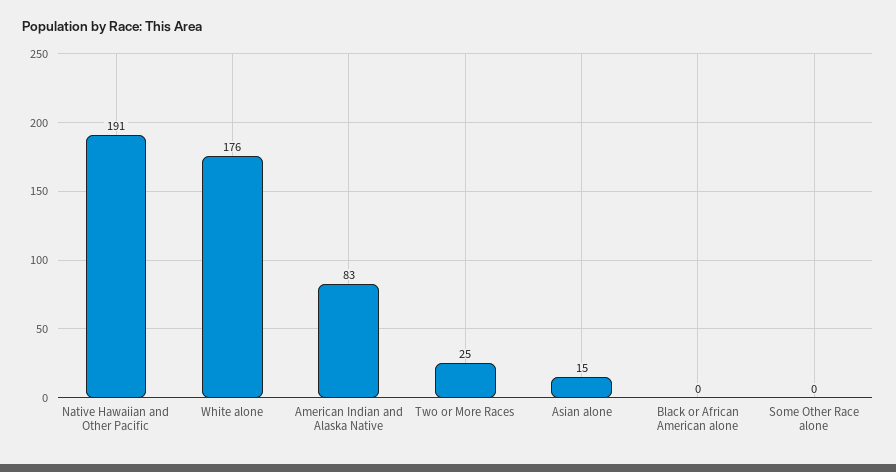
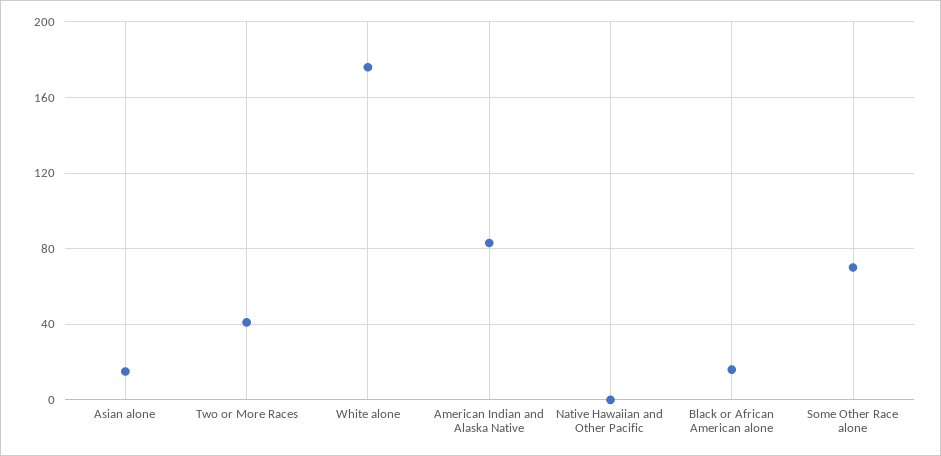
Native Hawaiian and Other Pacific: 191 -> 0
Two or More Races: 25 -> 40
Black or African American alone: 0 -> 15
Some Other Race alone: 0 -> 70

